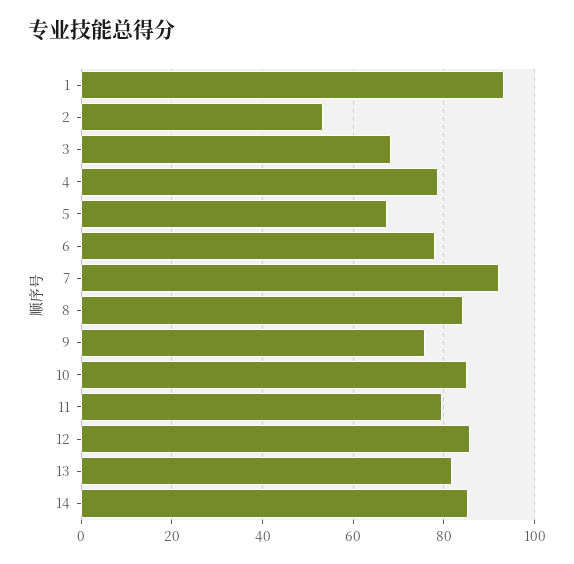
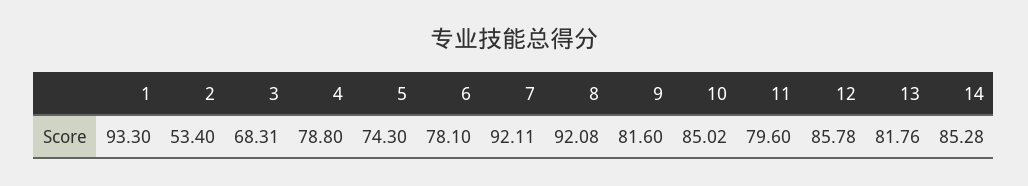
5: 68 -> 74.3
8: 84 -> 92.08
9: 76 -> 81.6

